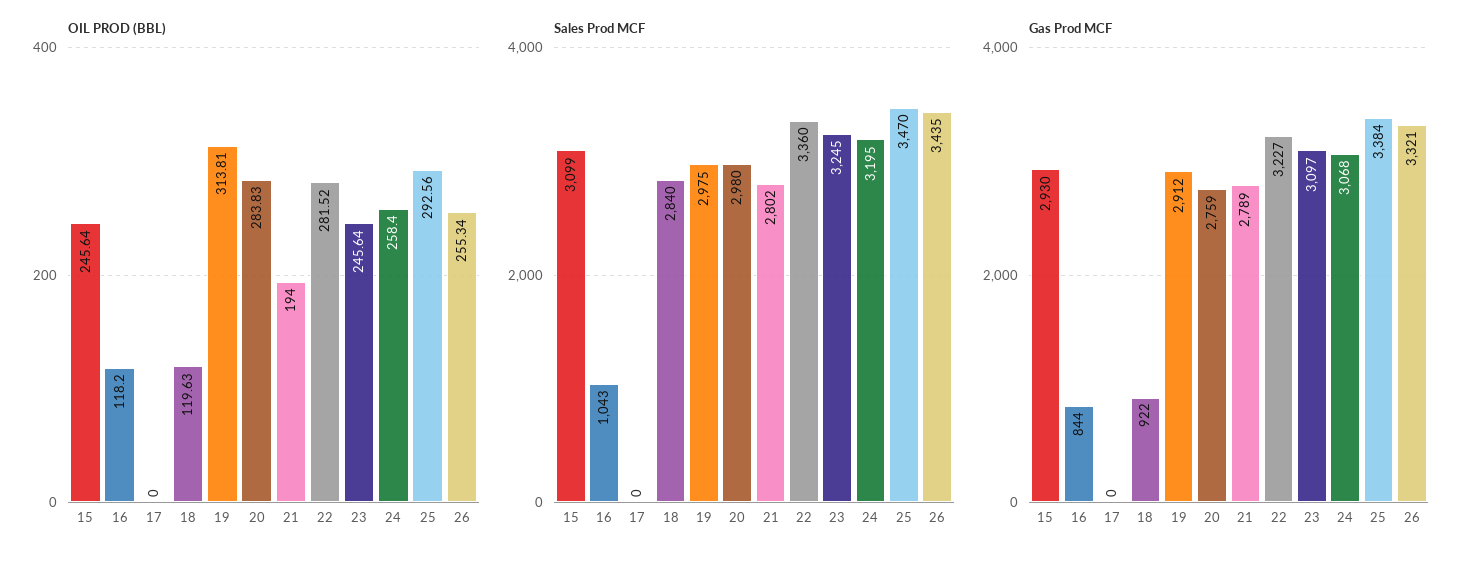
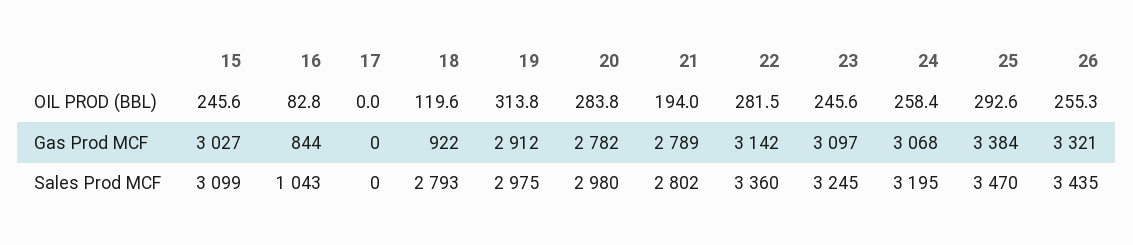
OIL PROD (BBL), 16: 118.2 -> 82.8
Sales Prod MCF, 18: 2840 -> 2793
Gas Prod MCF, 15: 2930 -> 3027
Gas Prod MCF, 20: 2759 -> 2782
Gas Prod MCF, 22: 3227 -> 3142

